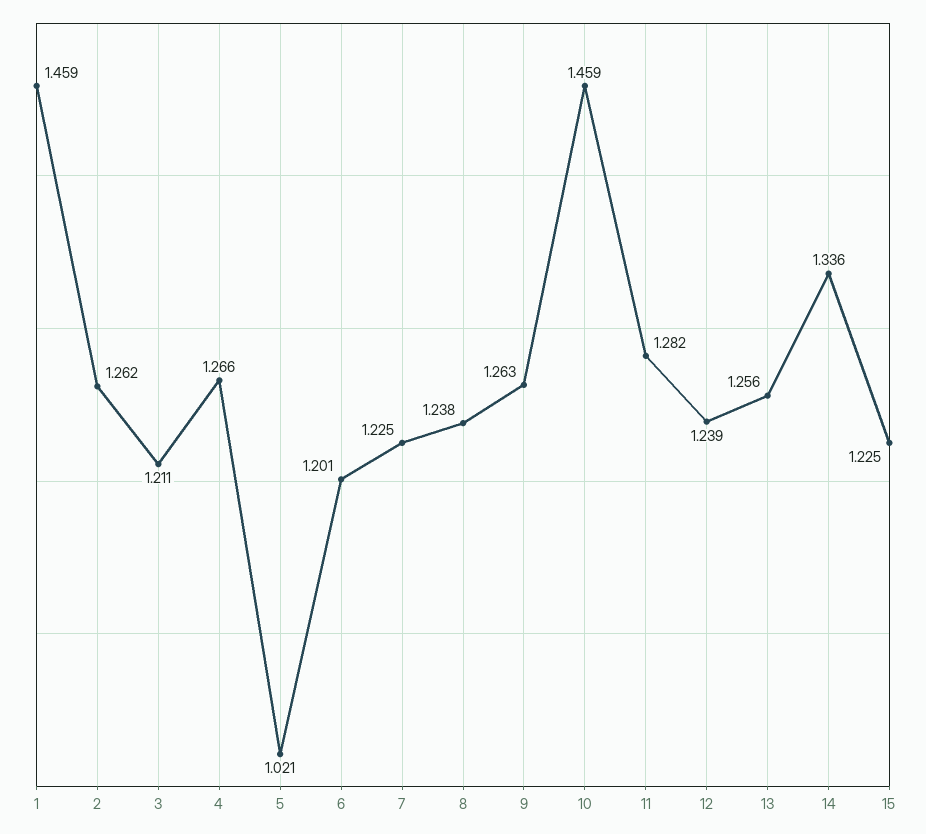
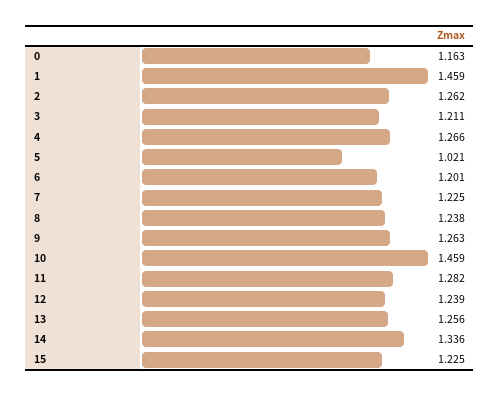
0: none -> 1.163

